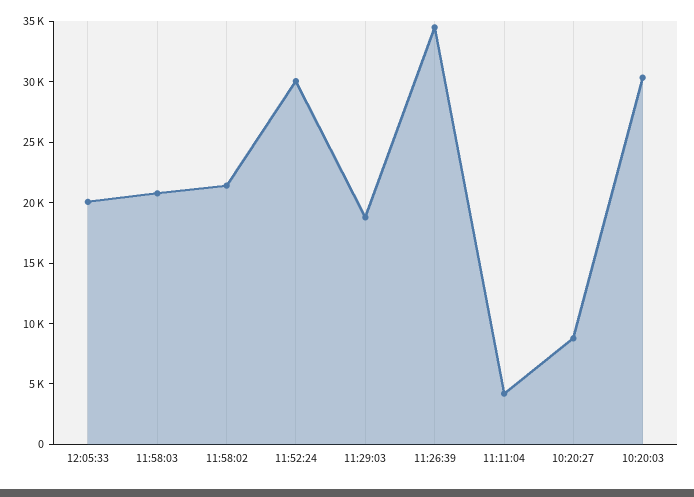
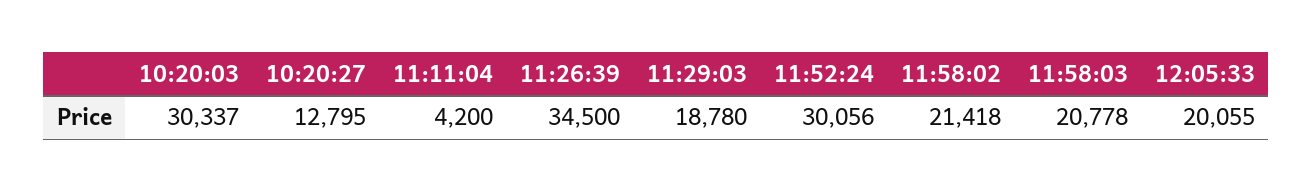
10:20:27: 9000 -> 12795

